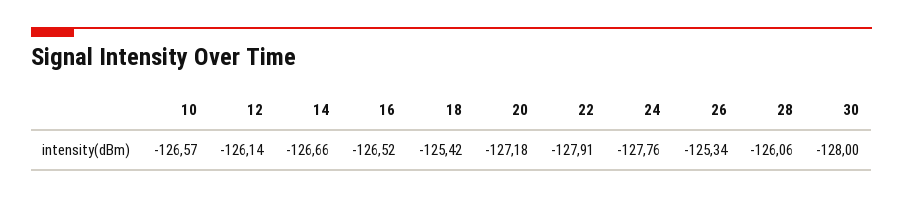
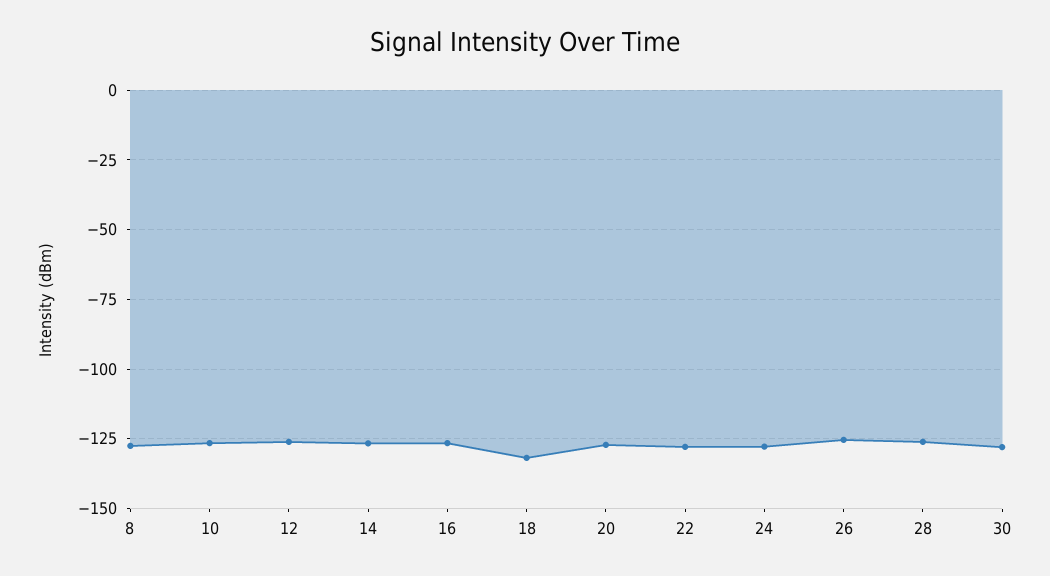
18: -125.42 -> -132.5
8: none -> -127.5

